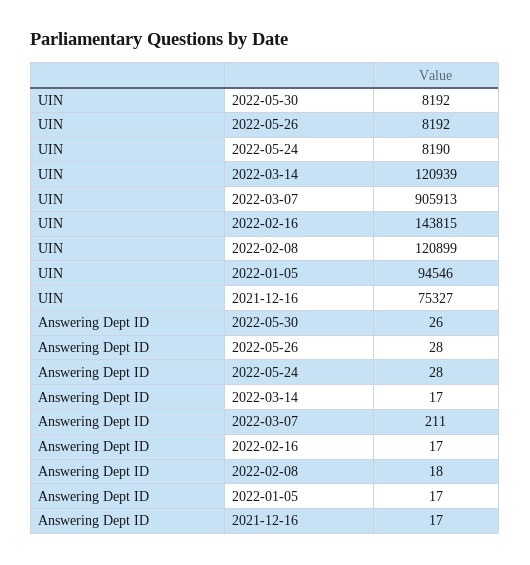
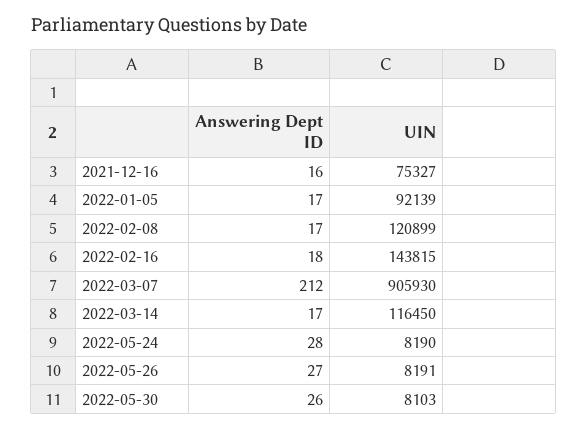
UIN, 2022-05-30: 8192 -> 8103
UIN, 2022-05-26: 8192 -> 8191
UIN, 2022-03-14: 120939 -> 116450
UIN, 2022-03-07: 905913 -> 905930
UIN, 2022-01-05: 94546 -> 92139
Answering Dept ID, 2022-05-26: 28 -> 27
Answering Dept ID, 2022-03-07: 211 -> 212
Answering Dept ID, 2022-02-16: 17 -> 18
Answering Dept ID, 2022-02-08: 18 -> 17
Answering Dept ID, 2021-12-16: 17 -> 16

